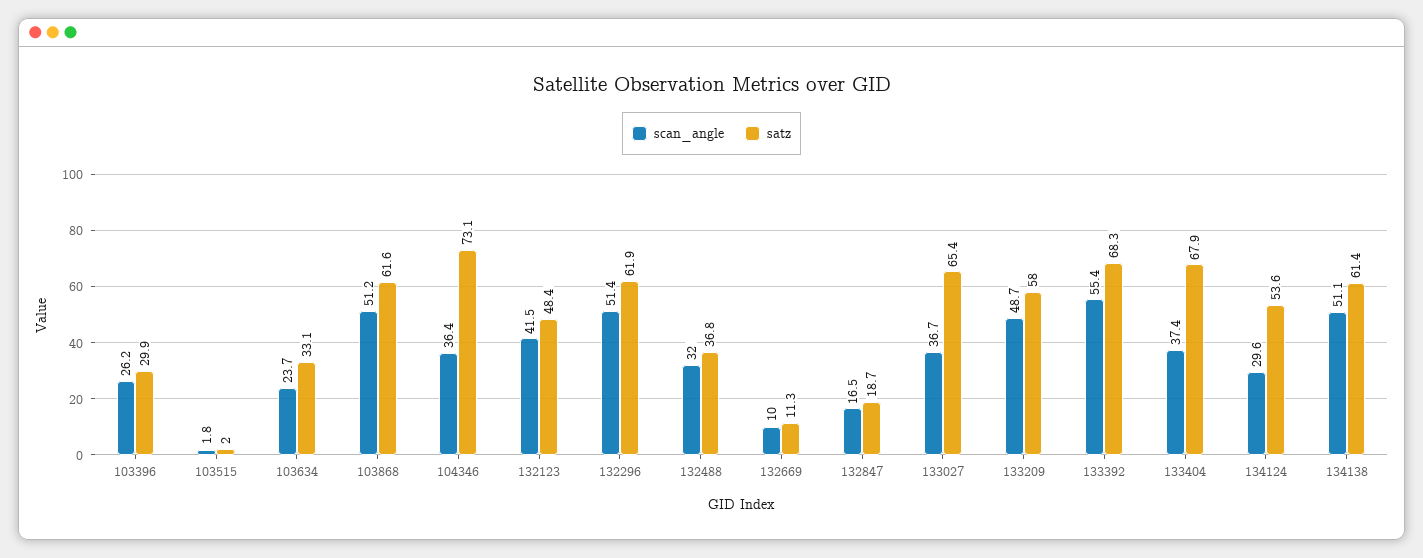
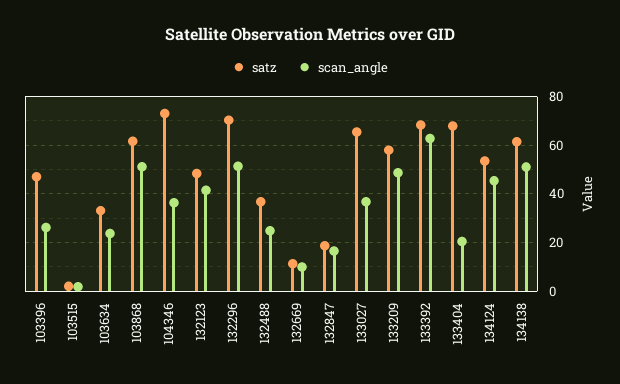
satz, 103396: 29.9 -> 47.5
satz, 132296: 61.9 -> 70
scan_angle, 132488: 32 -> 25
scan_angle, 133392: 55.4 -> 62.5
scan_angle, 133404: 37.4 -> 20
scan_angle, 134124: 29.6 -> 45

